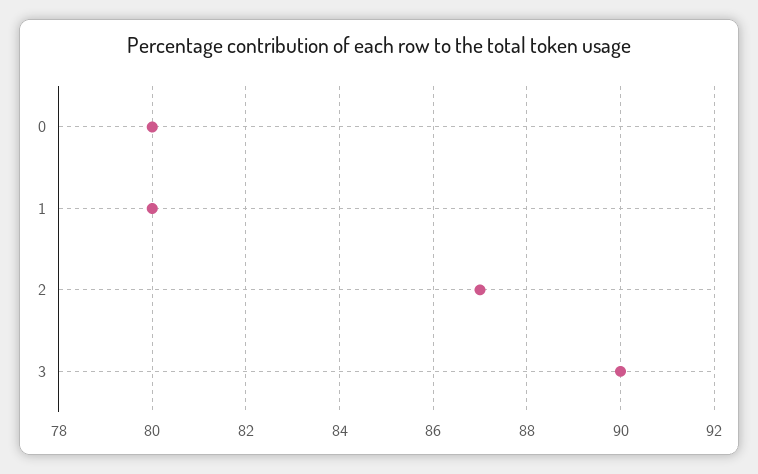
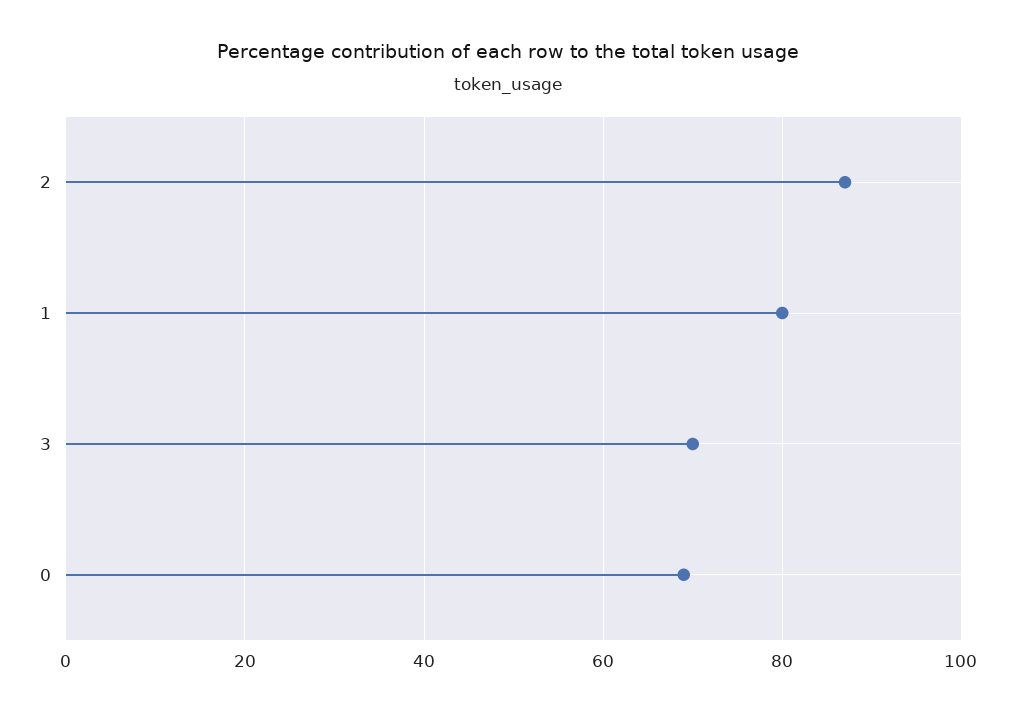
0: 80 -> 70
3: 90 -> 70

